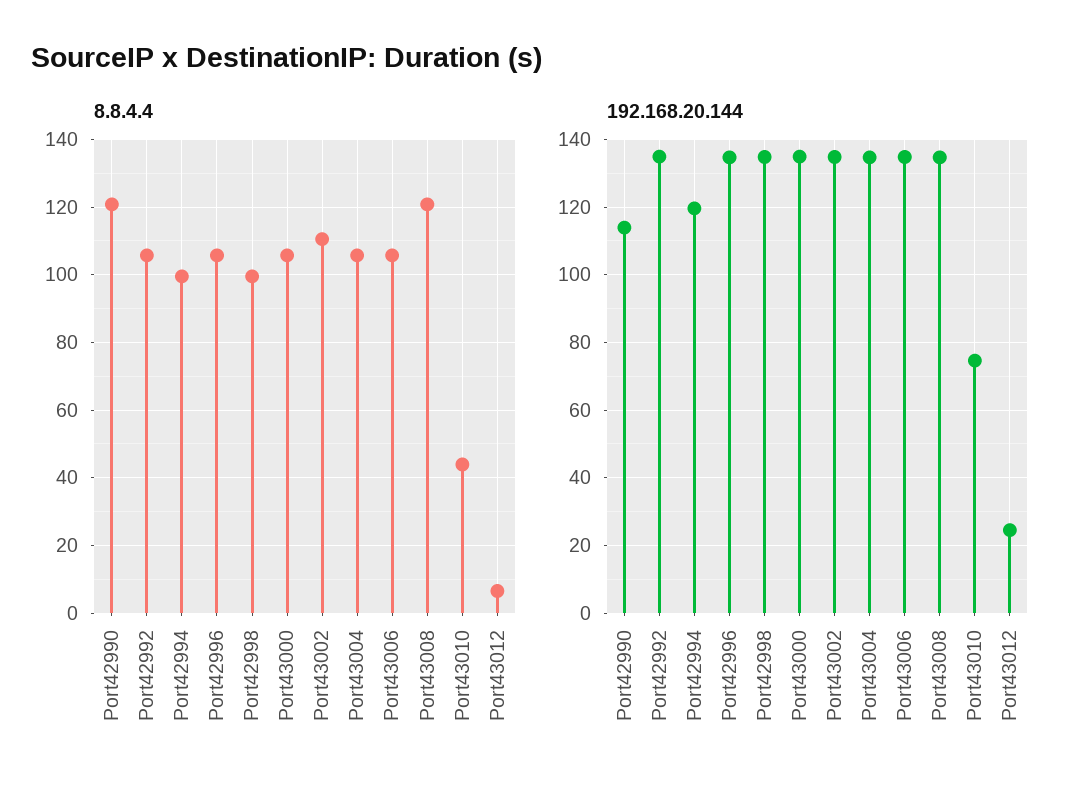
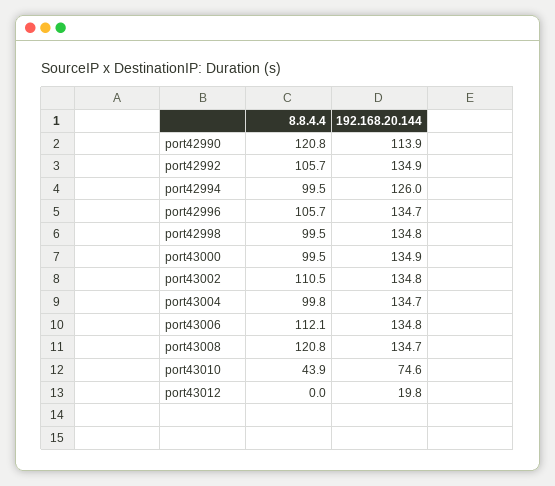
8.8.4.4, Port43000: 106 -> 99.5
8.8.4.4, Port43004: 106 -> 99.8
8.8.4.4, Port43006: 106 -> 112.1
8.8.4.4, Port43012: 6 -> 0
192.168.20.144, Port42994: 120 -> 126
192.168.20.144, Port43012: 24 -> 19.8

